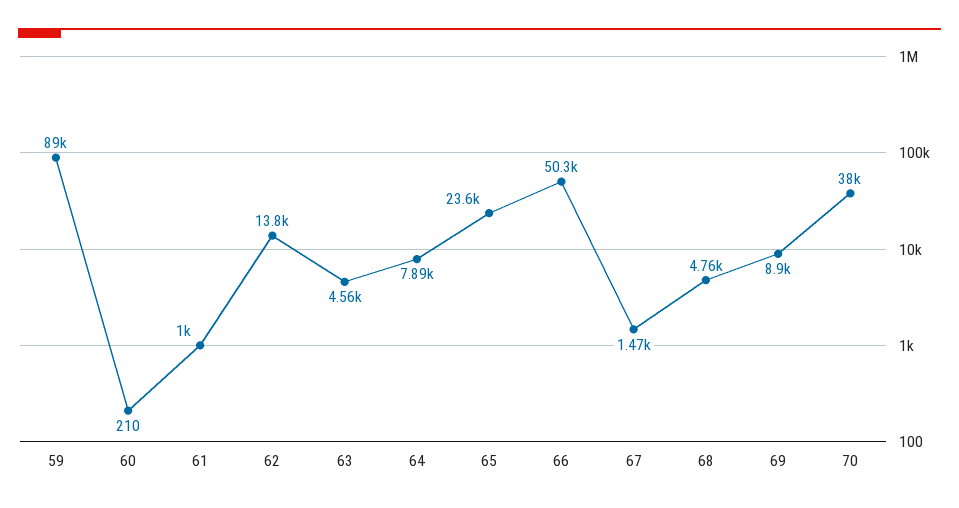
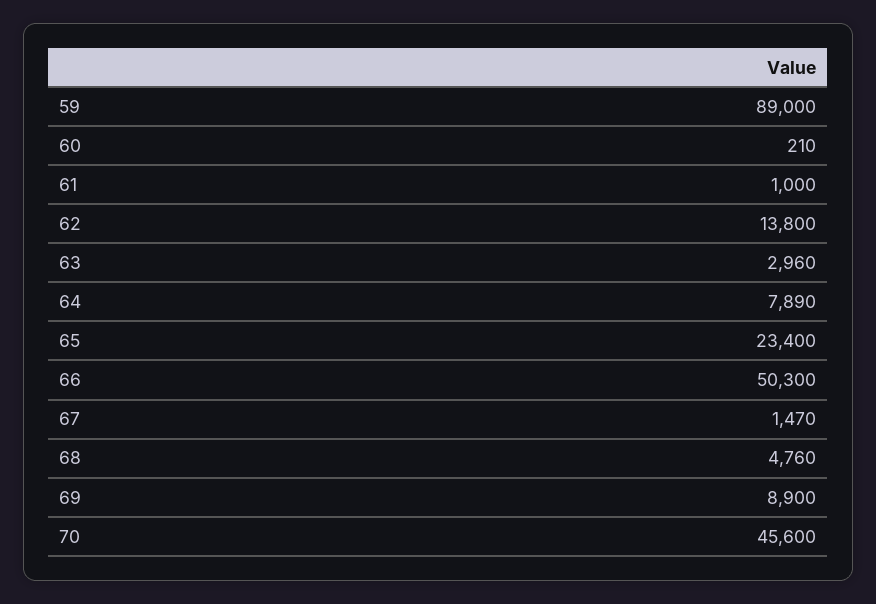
63: 4560 -> 2960
65: 23600 -> 23400
70: 38000 -> 45600

